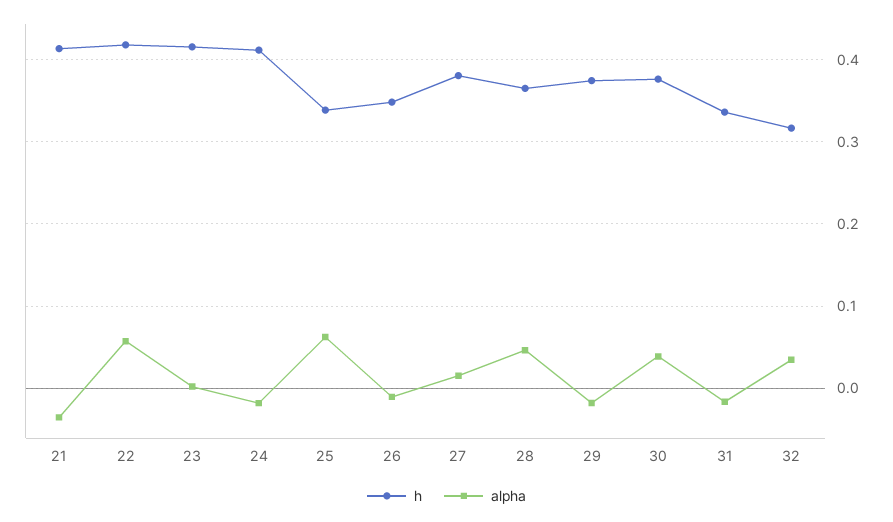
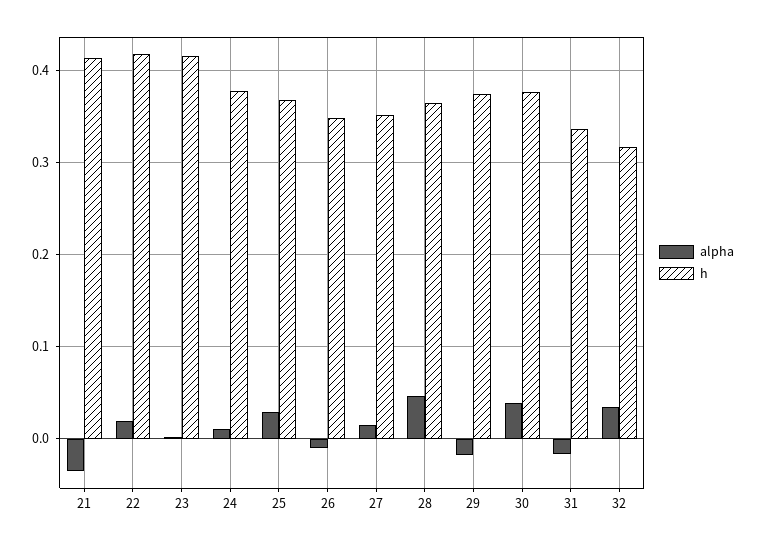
alpha, 22: 0.06 -> 0.02
h, 24: 0.41 -> 0.38
alpha, 24: -0.02 -> 0.01
h, 25: 0.34 -> 0.37
alpha, 25: 0.06 -> 0.03
h, 27: 0.38 -> 0.35

